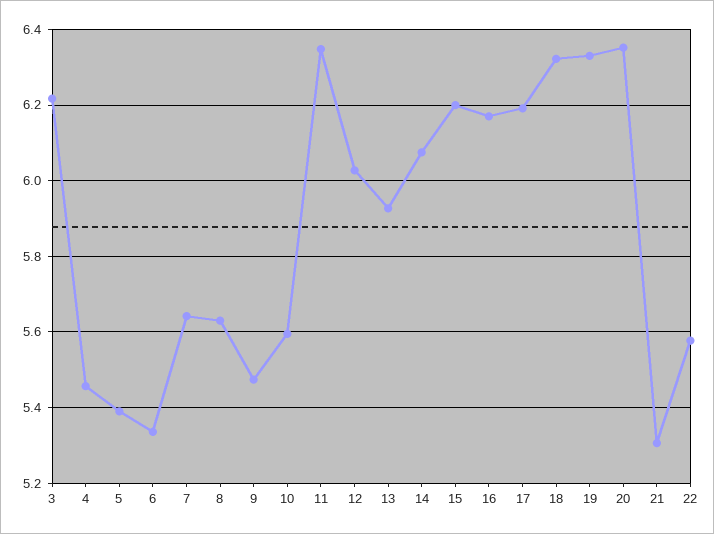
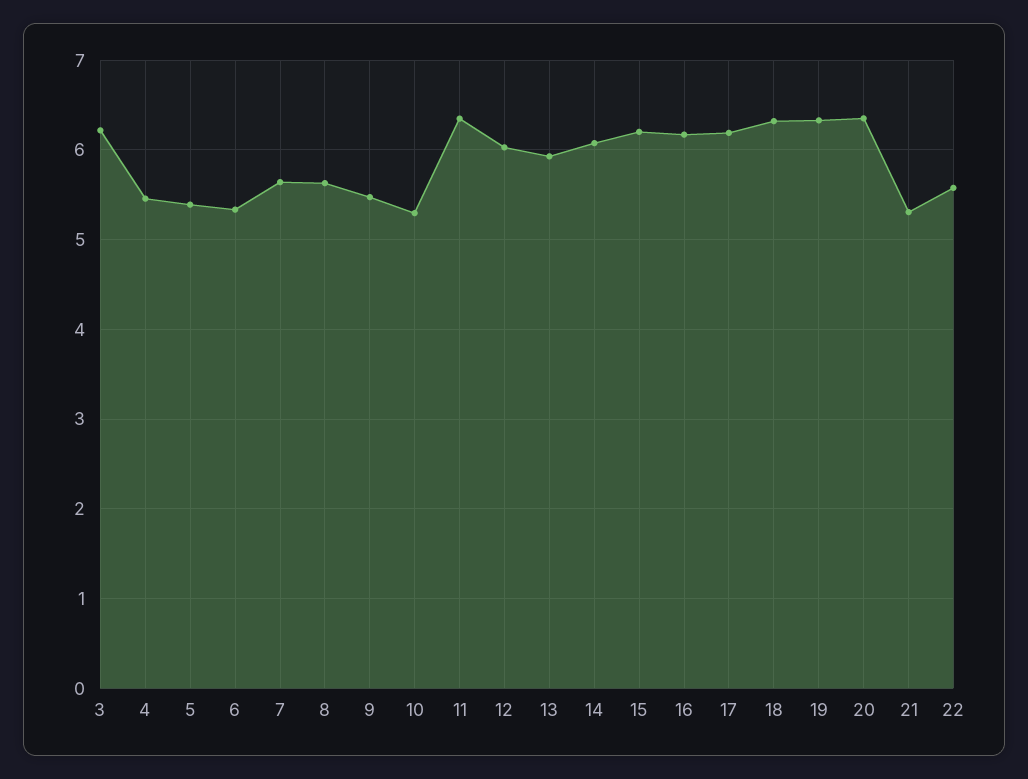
10: 5.6 -> 5.3

